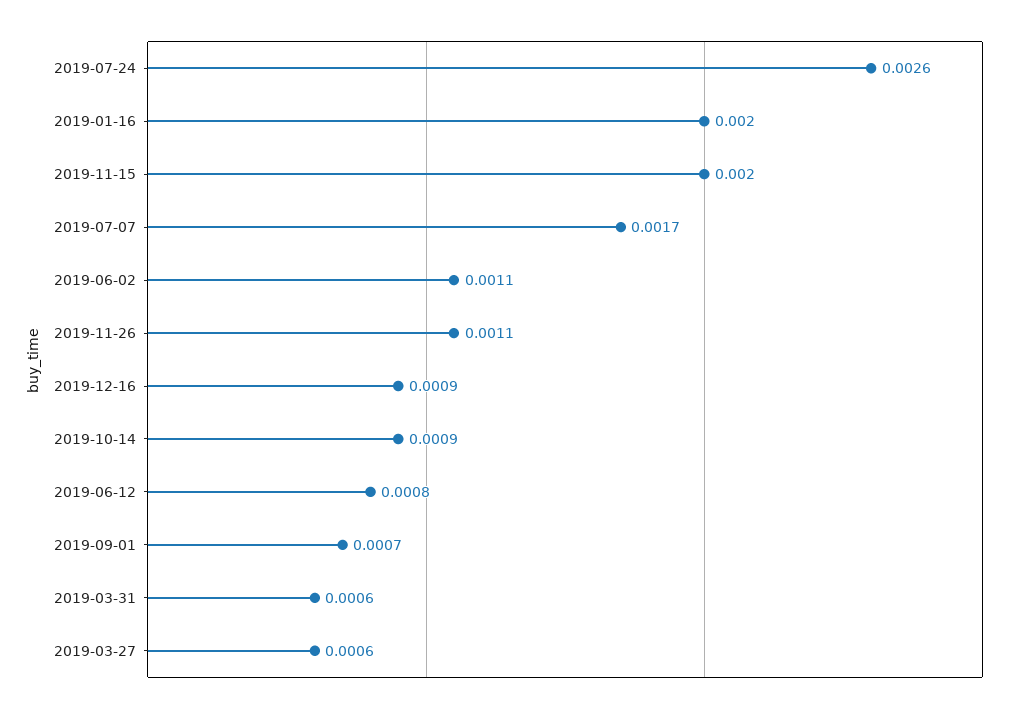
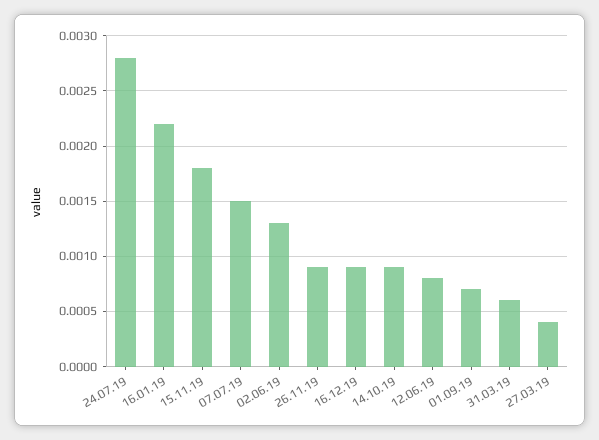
2019-07-24: 0.0026 -> 0.0028
2019-01-16: 0.002 -> 0.0022
2019-11-15: 0.002 -> 0.0018
2019-07-07: 0.0017 -> 0.0015
2019-06-02: 0.0011 -> 0.0013
2019-11-26: 0.0011 -> 0.0009
2019-03-27: 0.0006 -> 0.0004

